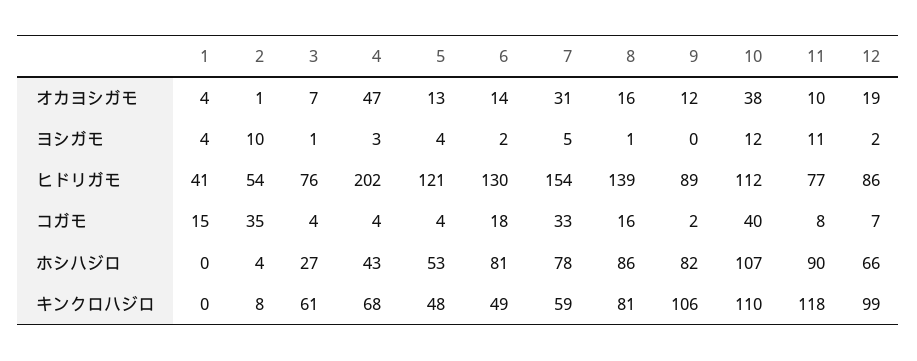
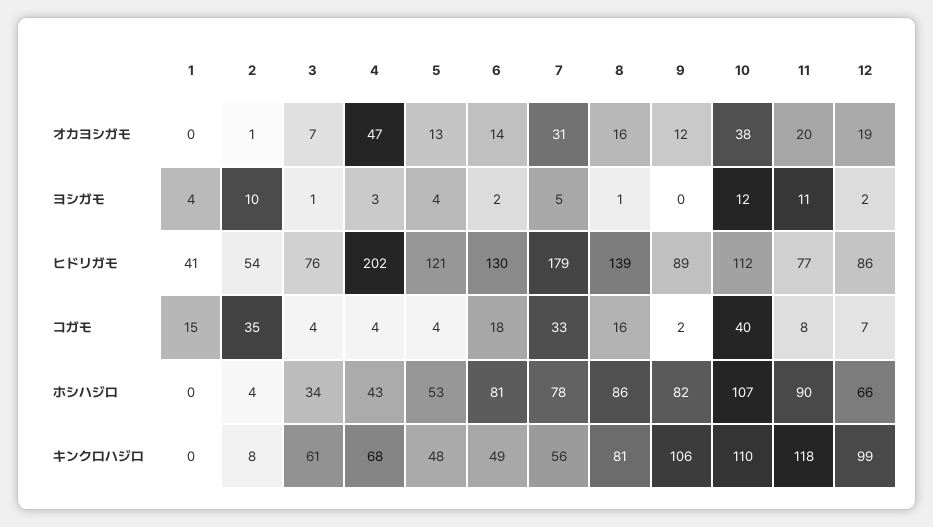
1, オカヨシガモ: 4 -> 0
11, オカヨシガモ: 10 -> 20
7, ヒドリガモ: 154 -> 179
3, ホシハジロ: 27 -> 34
7, キンクロハジロ: 59 -> 56

